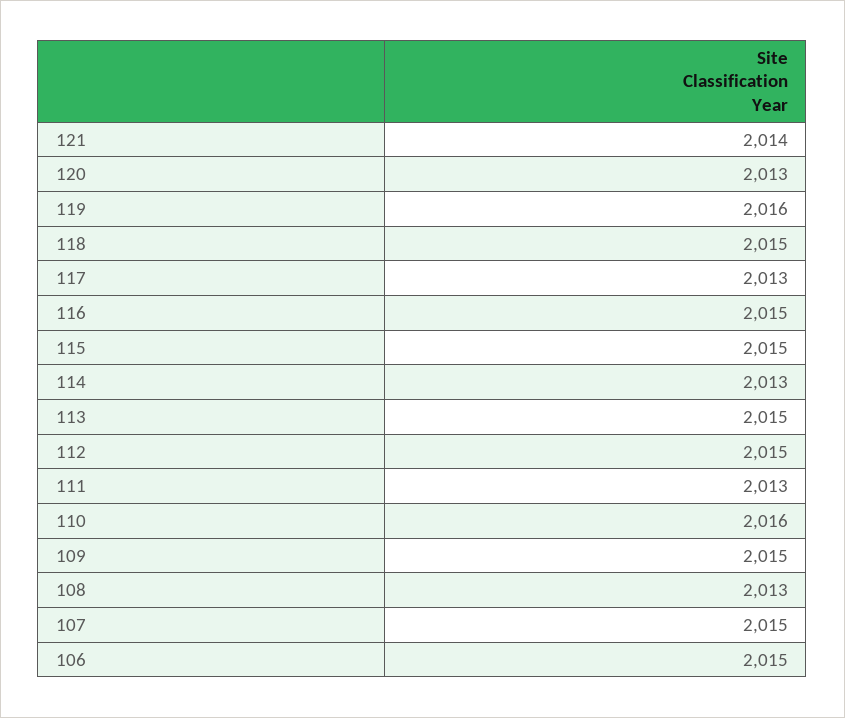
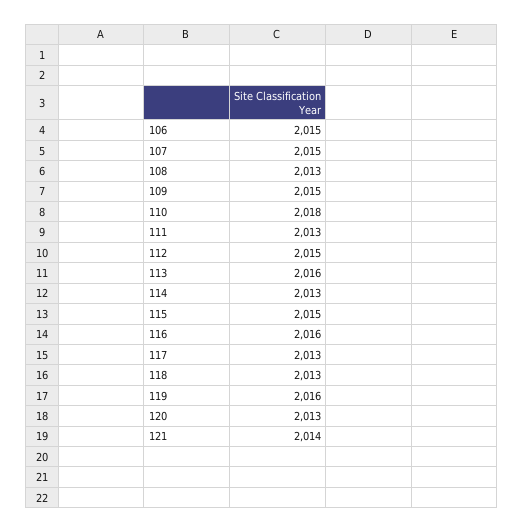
118: 2015 -> 2013
116: 2015 -> 2016
113: 2015 -> 2016
110: 2016 -> 2018

